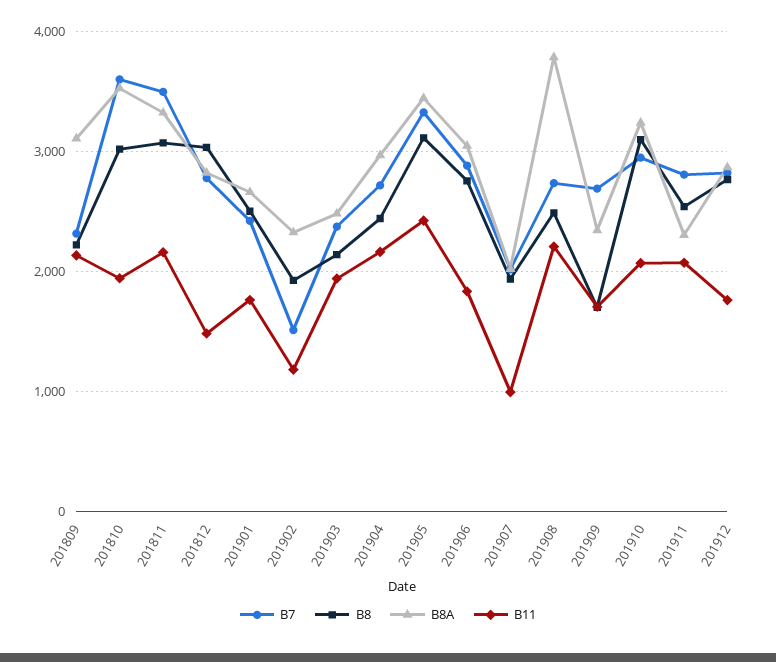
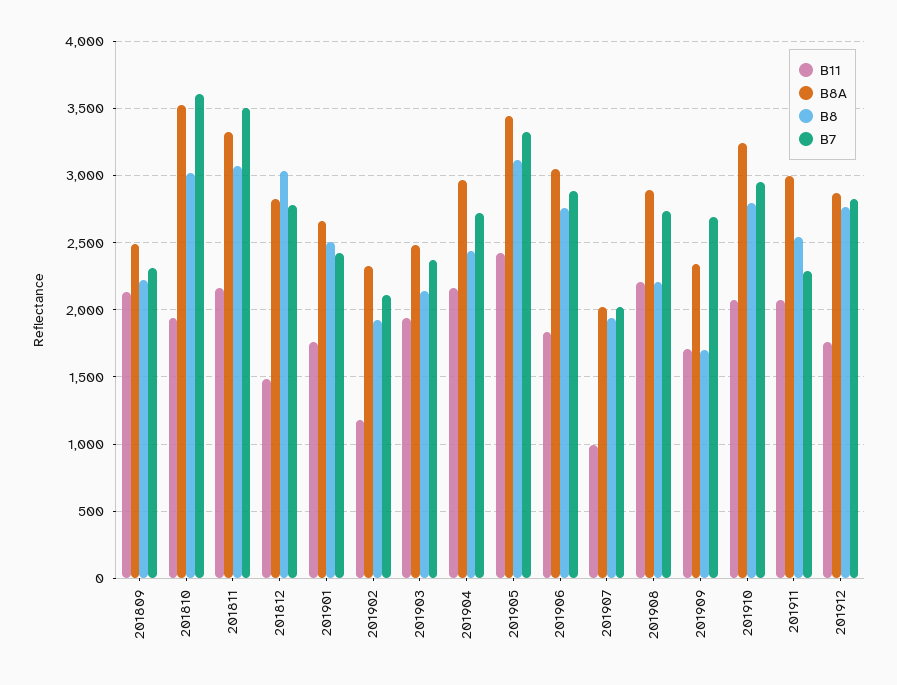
B8A, 201809: 3100 -> 2500
B7, 201902: 1500 -> 2100
B8, 201908: 2500 -> 2200
B8A, 201908: 3800 -> 2900
B8, 201910: 3100 -> 2800
B7, 201911: 2800 -> 2300
B8A, 201911: 2300 -> 3000

